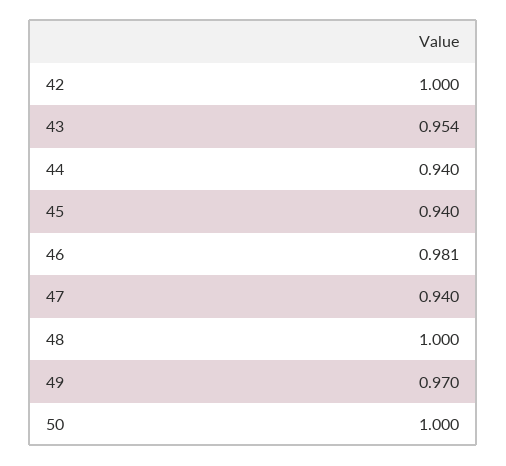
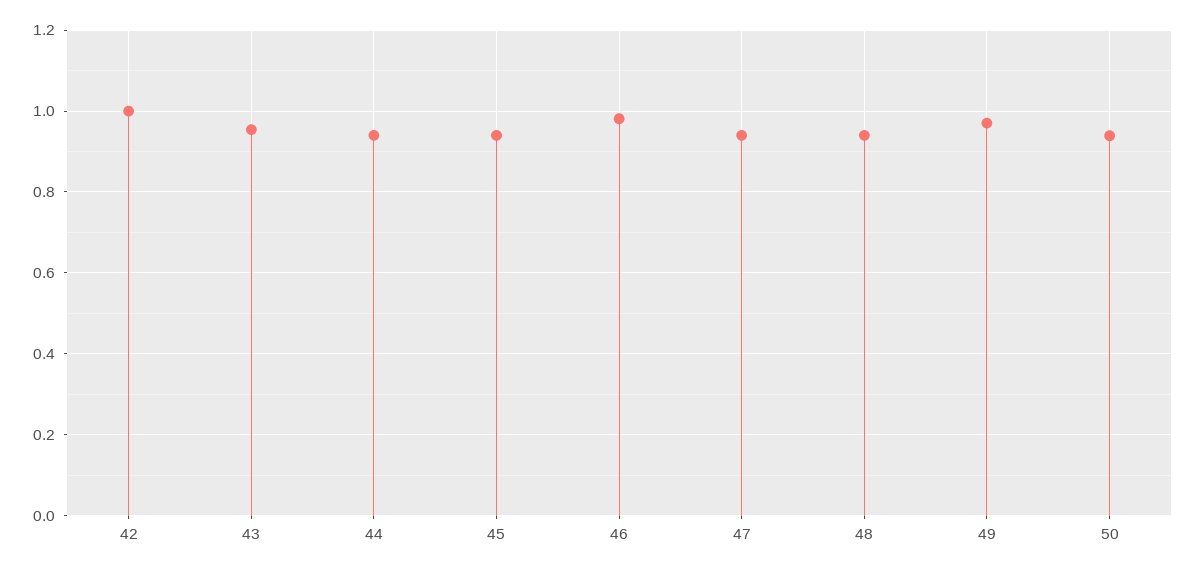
48: 1 -> 0.94
50: 1 -> 0.94

